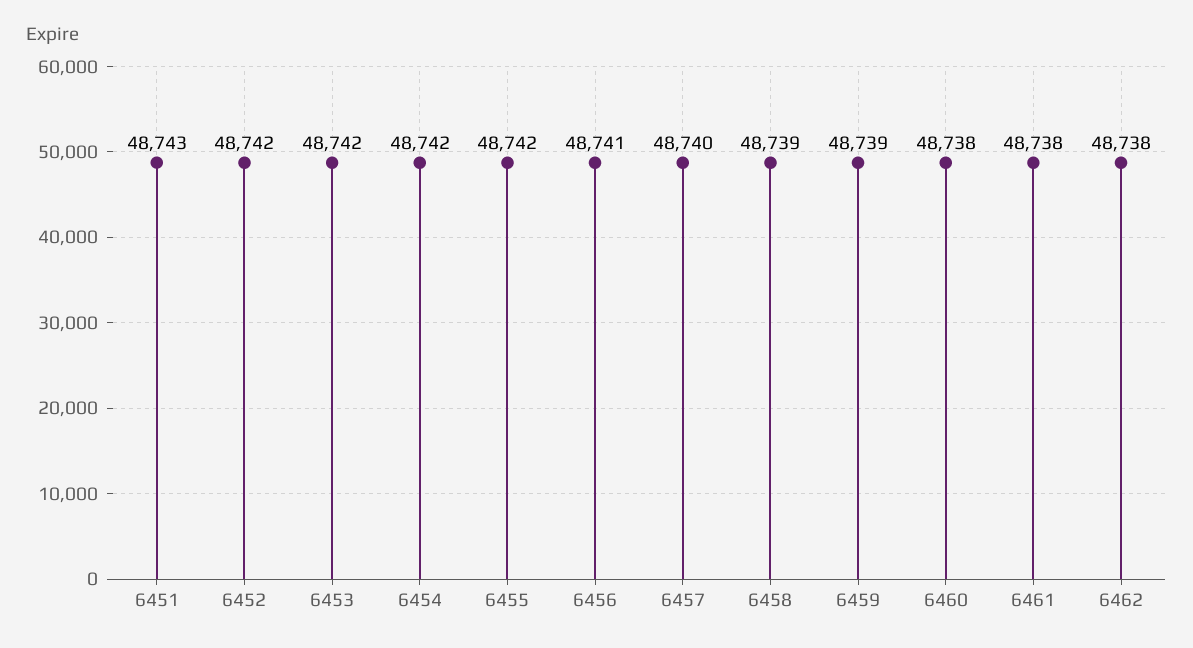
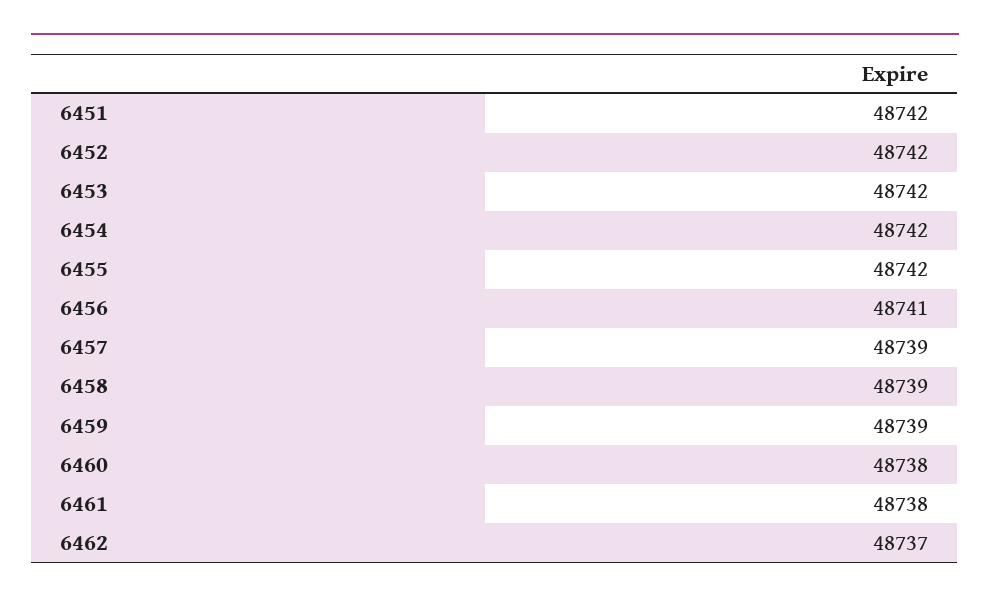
6451: 48743 -> 48742
6457: 48740 -> 48739
6462: 48738 -> 48737

